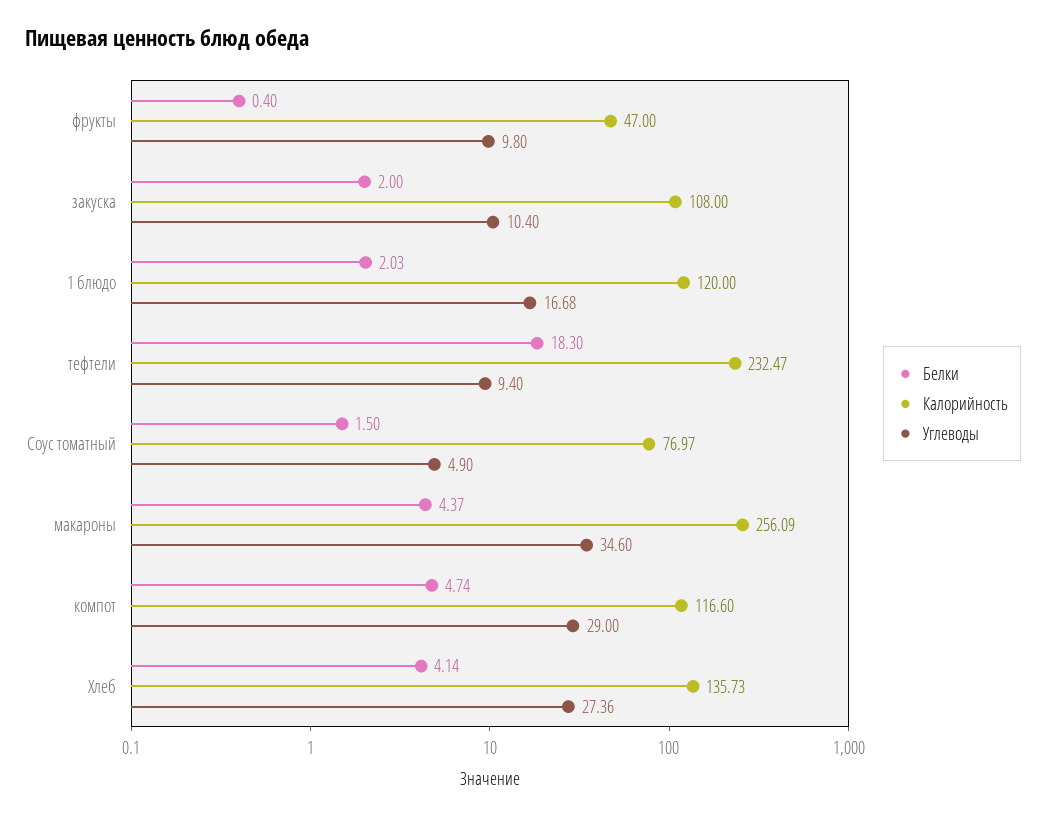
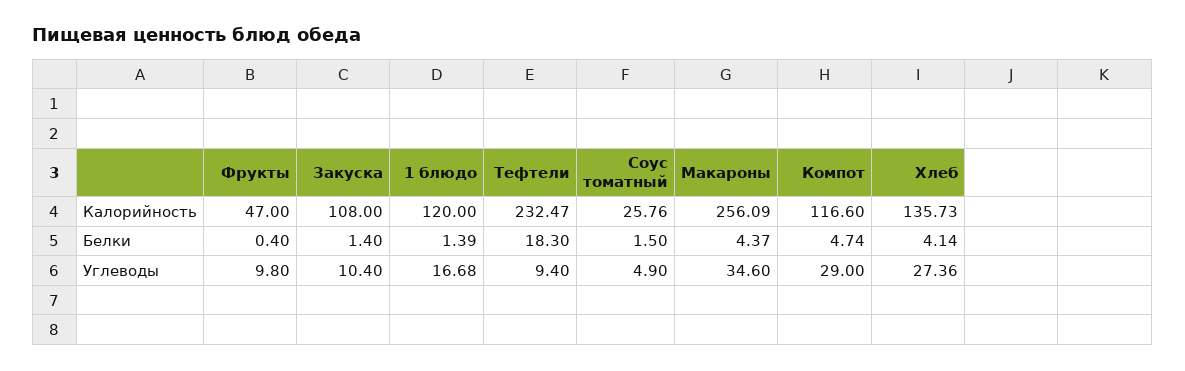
Белки, закуска: 2 -> 1.4
Белки, 1 блюдо: 2.03 -> 1.39
Калорийность, Соус томатный: 76.97 -> 25.76

